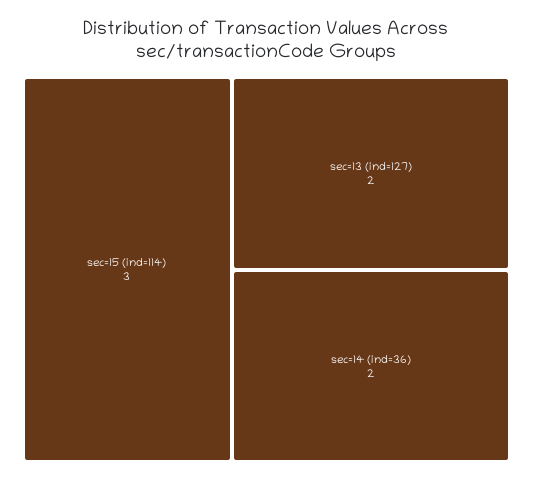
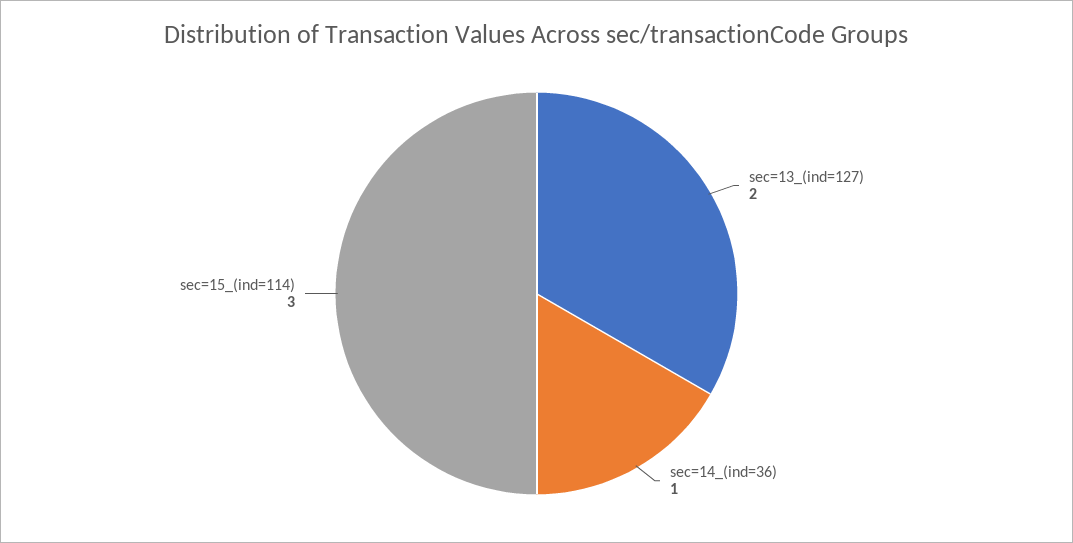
sec=14 (ind=36): 2 -> 1

